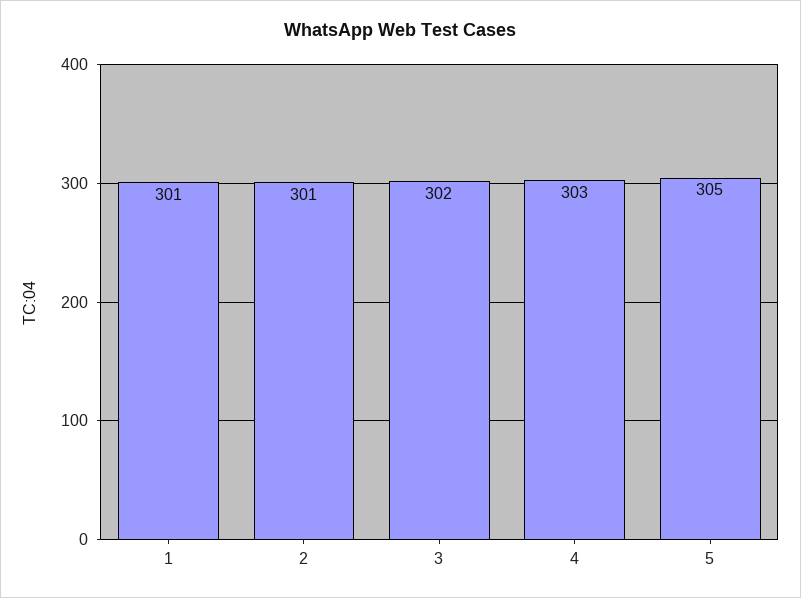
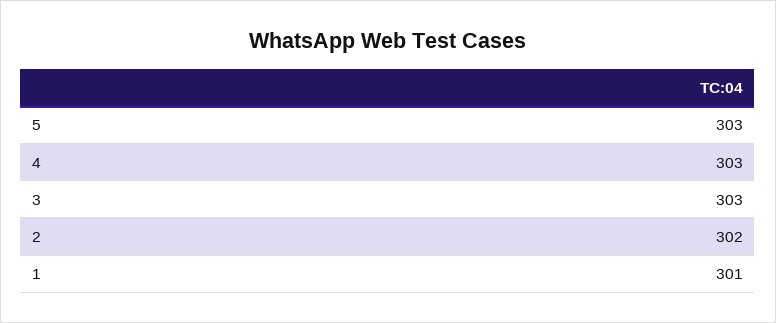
2: 301 -> 302
3: 302 -> 303
5: 305 -> 303

